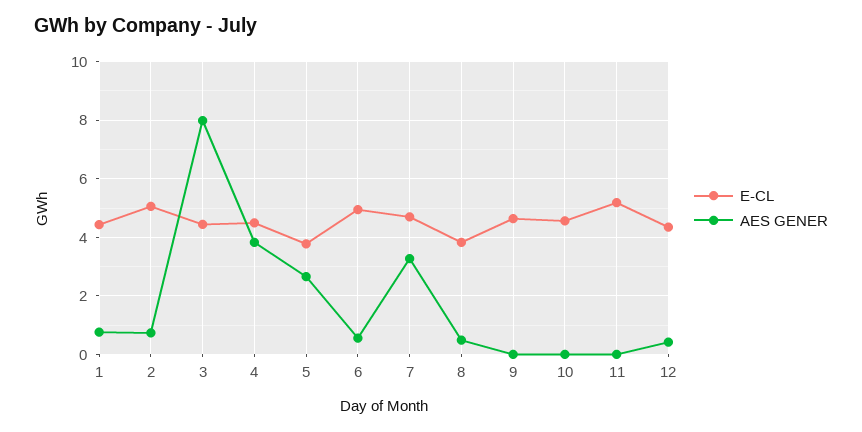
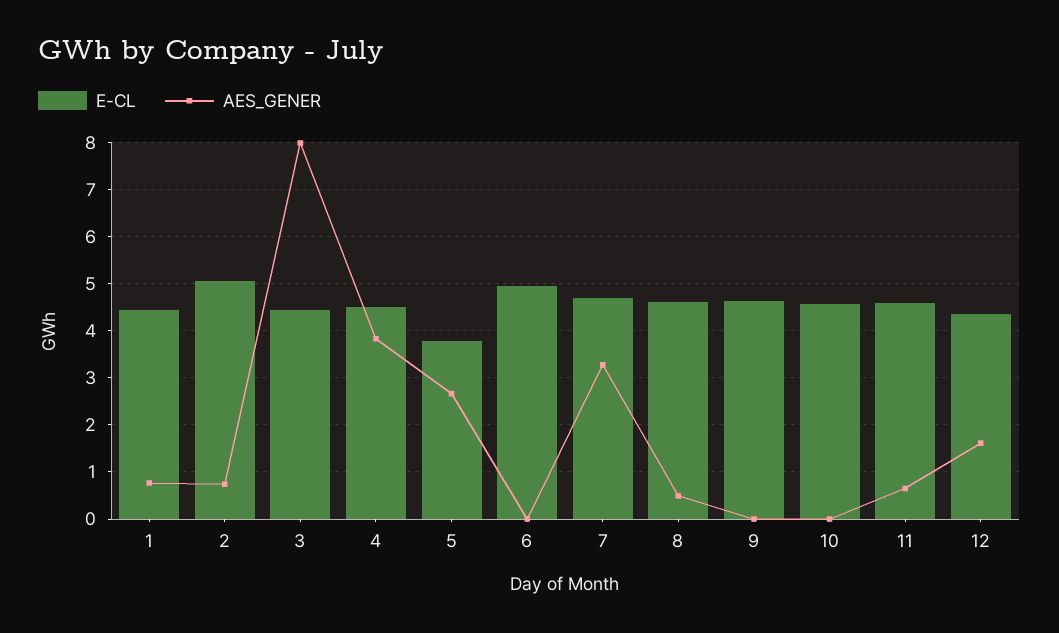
AES GENER, 6: 0.5 -> 0
E-CL, 8: 3.75 -> 4.6
E-CL, 11: 5.25 -> 4.6
AES GENER, 11: 0 -> 0.6
AES GENER, 12: 0.5 -> 1.6

